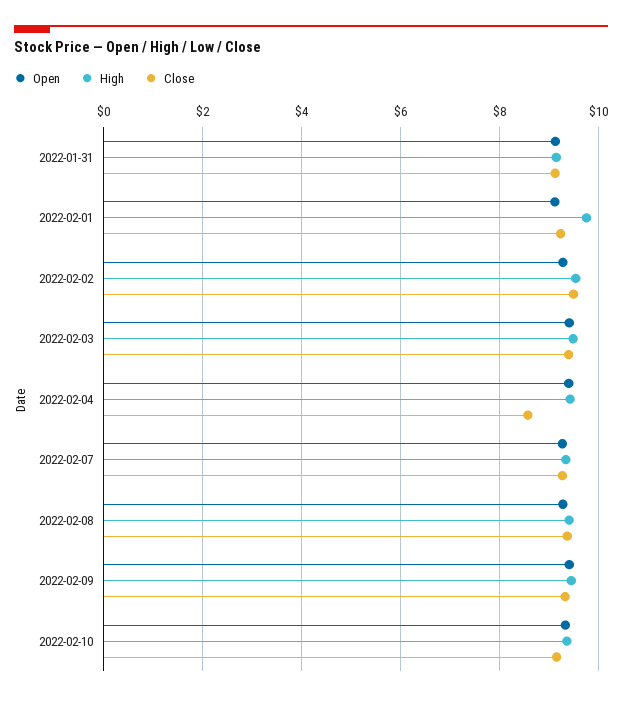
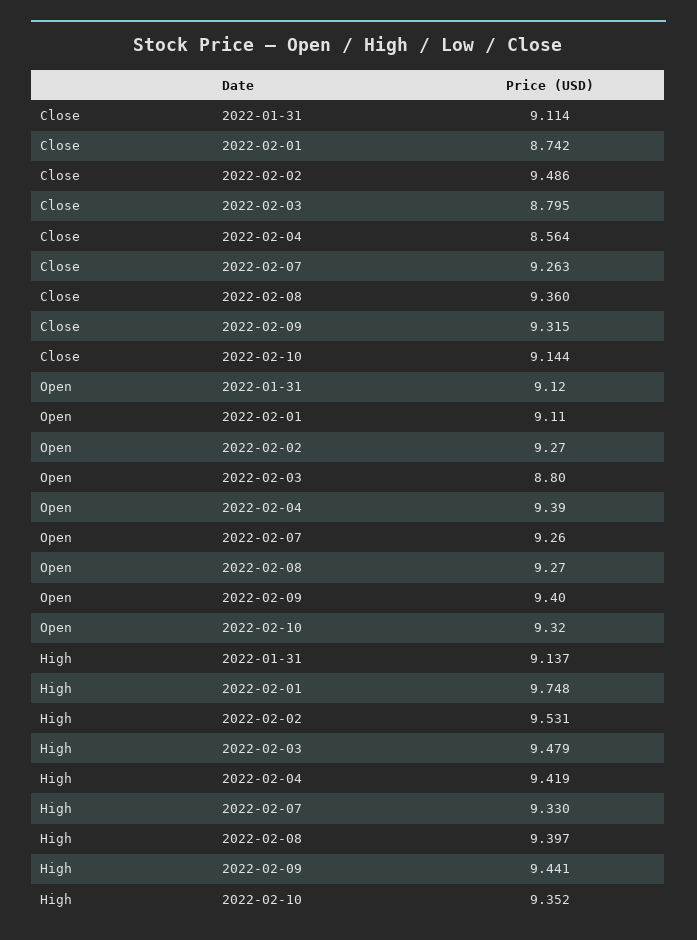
Close, 2022-02-01: 9.2 -> 8.742
Open, 2022-02-03: 9.4 -> 8.8
Close, 2022-02-03: 9.4 -> 8.795

